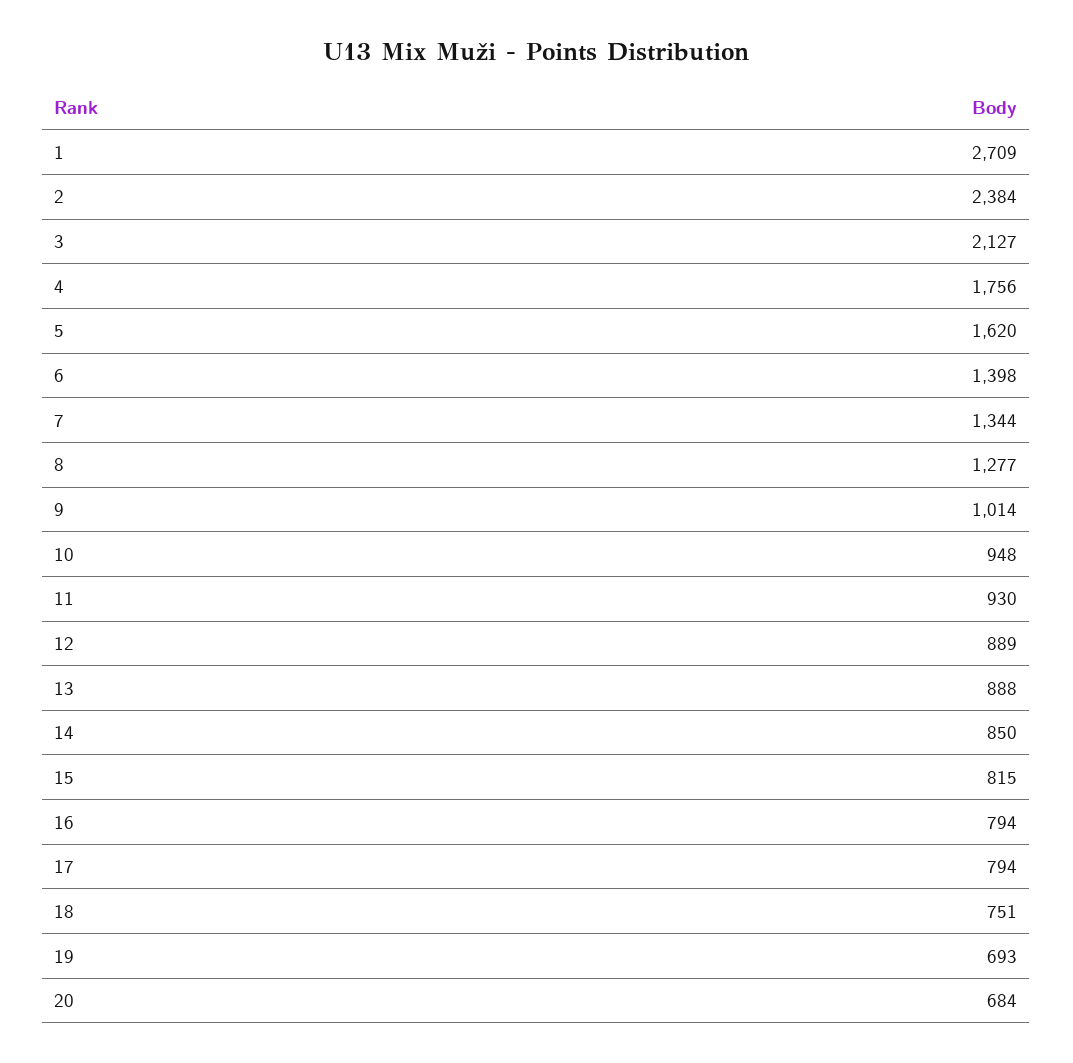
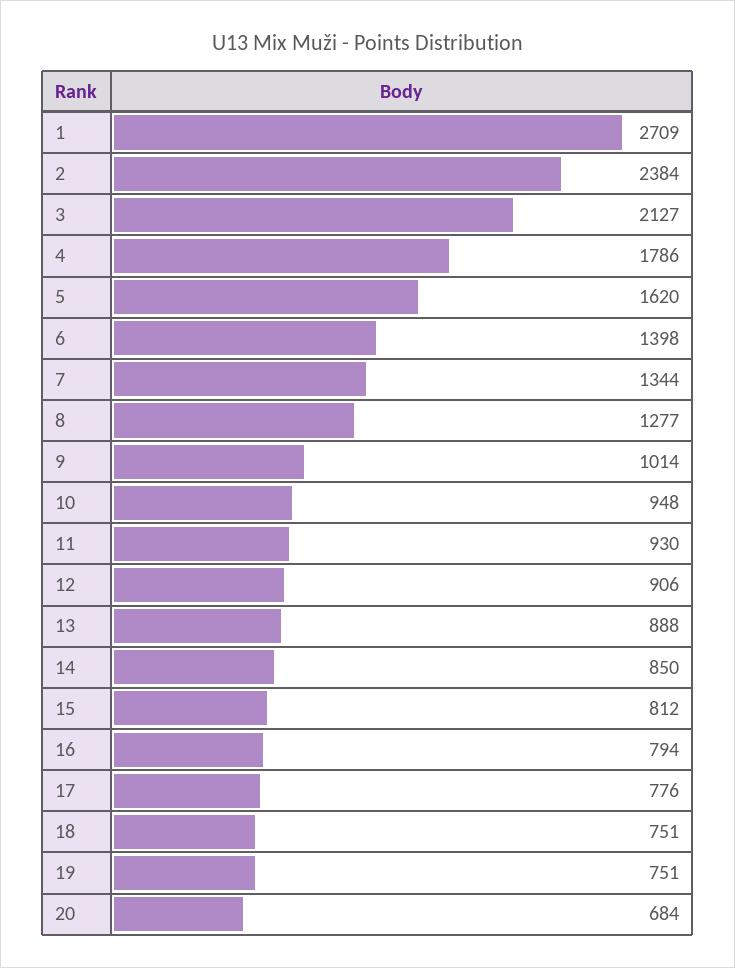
4: 1756 -> 1786
12: 889 -> 906
15: 815 -> 812
17: 794 -> 776
19: 693 -> 751

